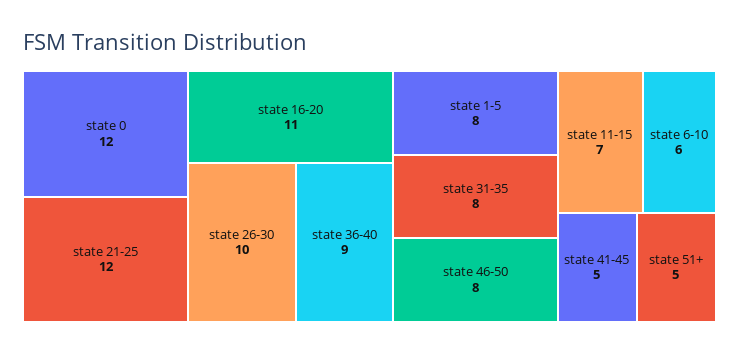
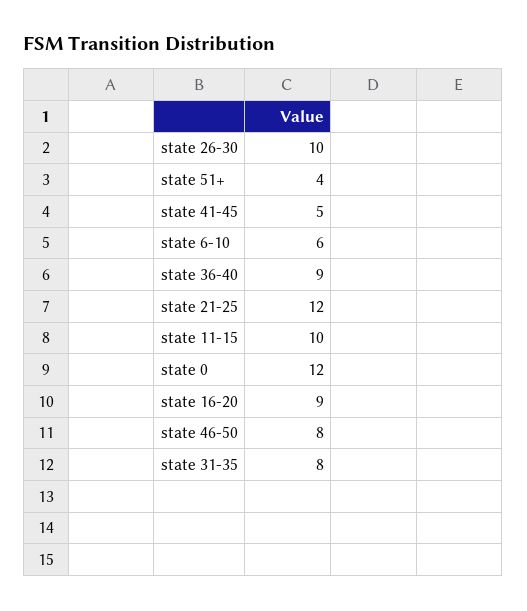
state 16-20: 11 -> 9
state 1-5: 8 -> none
state 11-15: 7 -> 10
state 51+: 5 -> 4

